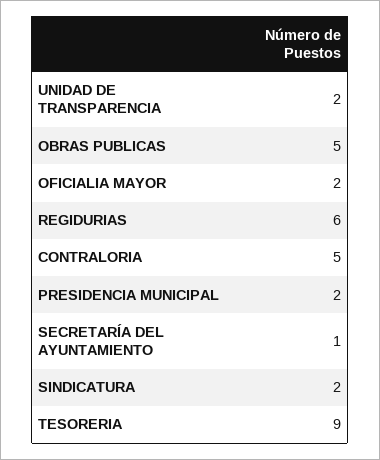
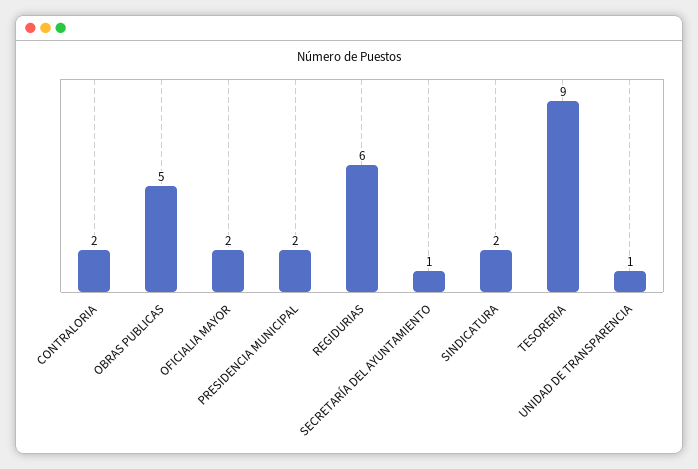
UNIDAD DE TRANSPARENCIA: 2 -> 1
CONTRALORIA: 5 -> 2

